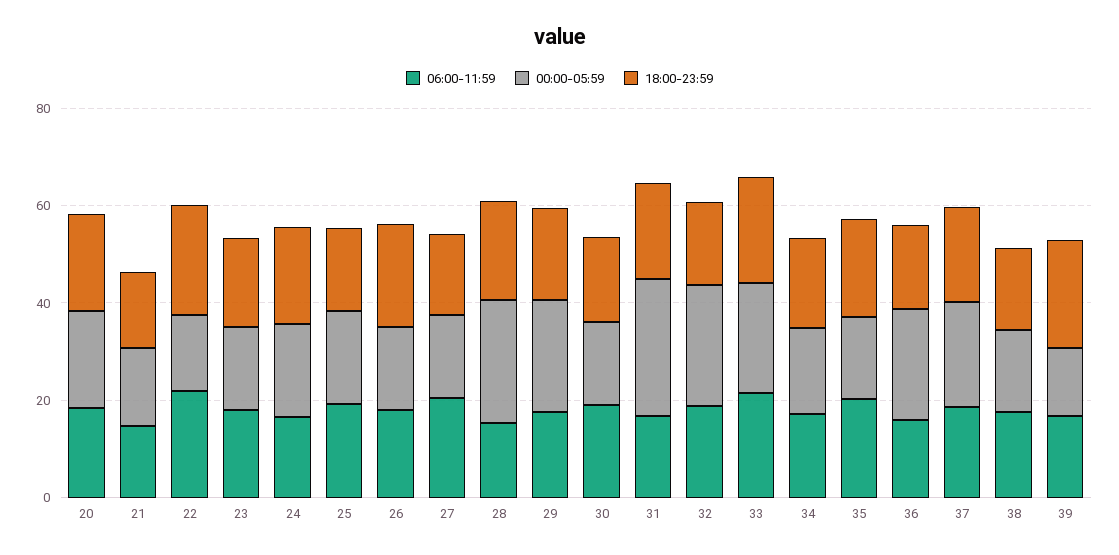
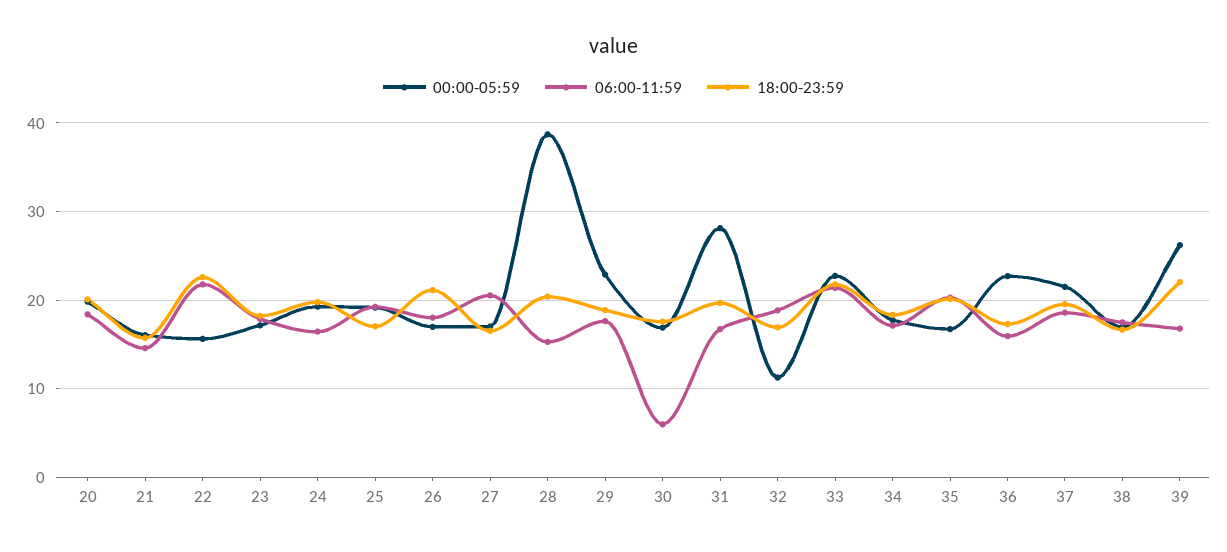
00:00-05:59, 28: 25 -> 39
06:00-11:59, 30: 20 -> 6
00:00-05:59, 32: 25 -> 11
00:00-05:59, 39: 15 -> 26

